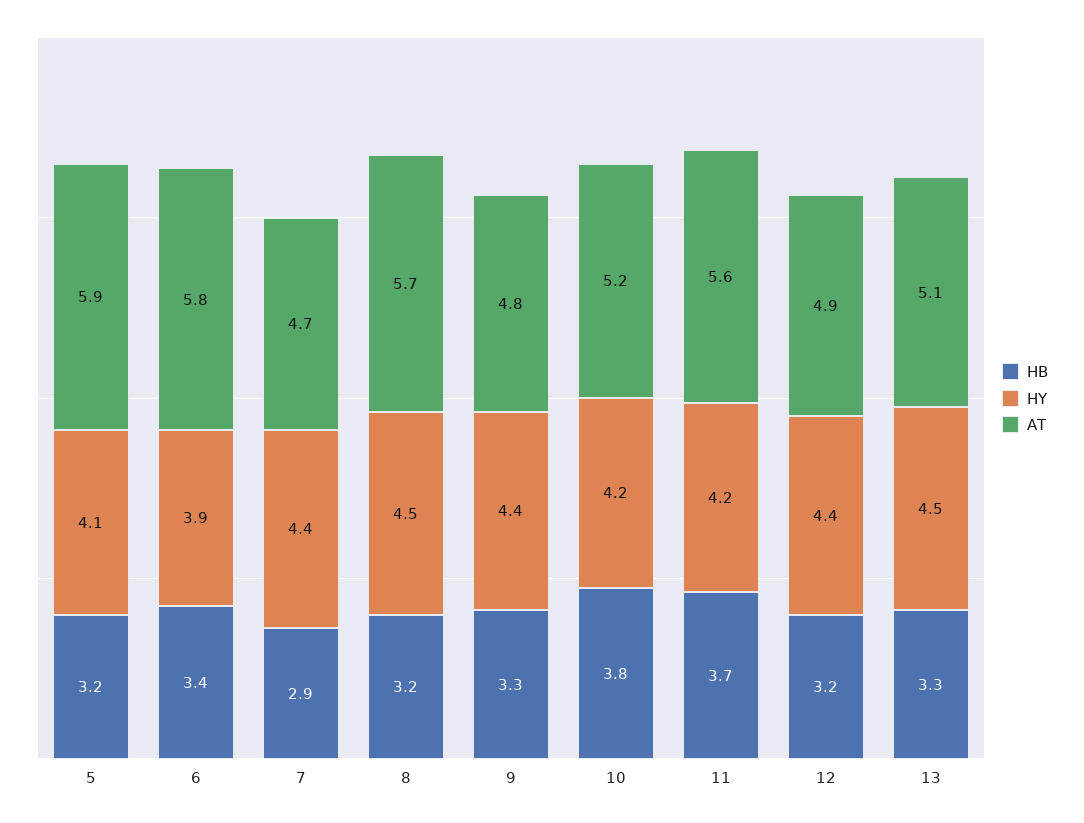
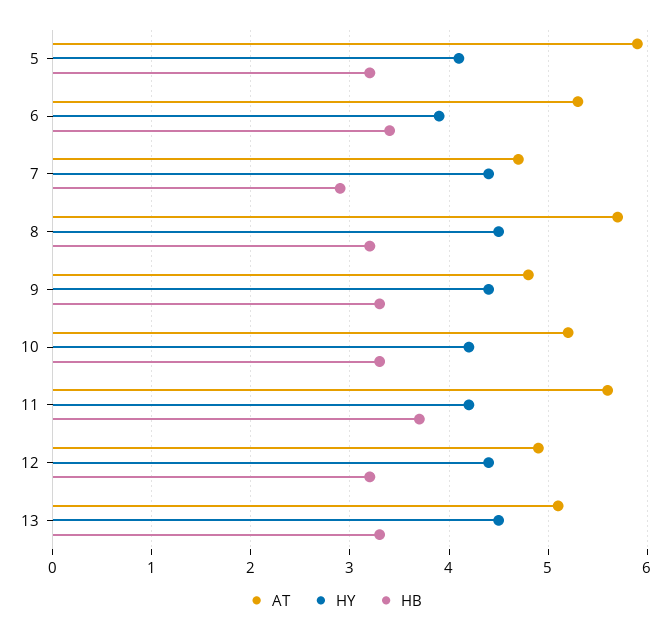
AT, 6: 5.8 -> 5.3
HB, 10: 3.8 -> 3.3

